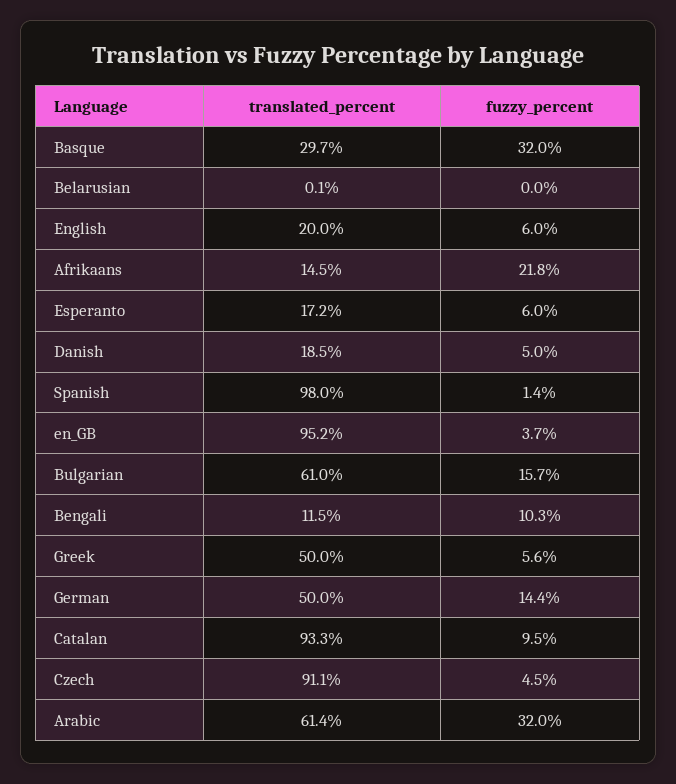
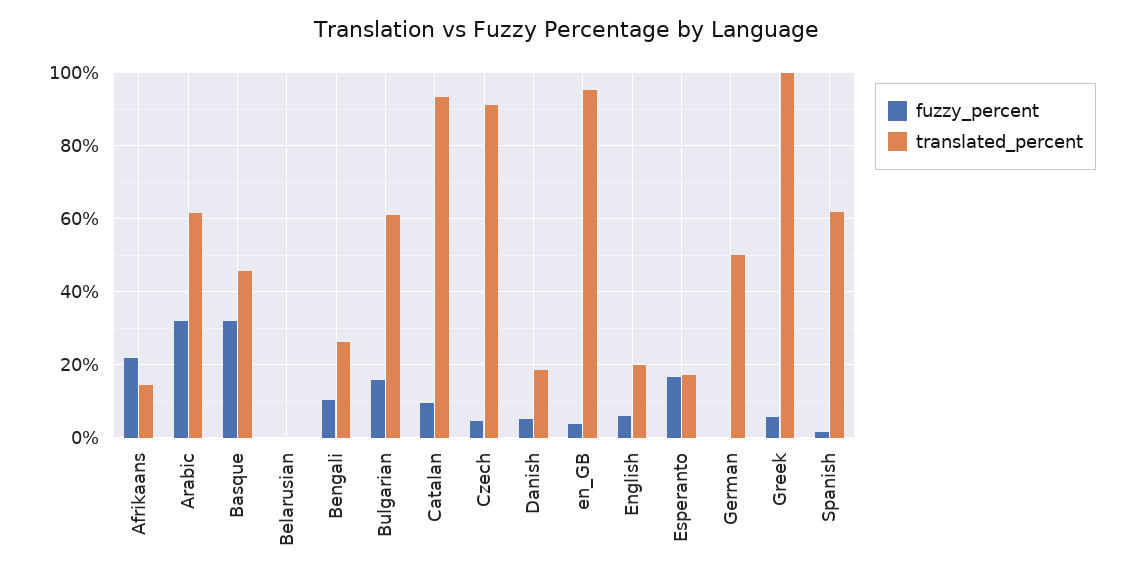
translated_percent, Basque: 29.7 -> 46
fuzzy_percent, Esperanto: 6 -> 16
translated_percent, Spanish: 98 -> 62
translated_percent, Bengali: 11.5 -> 26
translated_percent, Greek: 50 -> 100
fuzzy_percent, German: 14.4 -> 0

